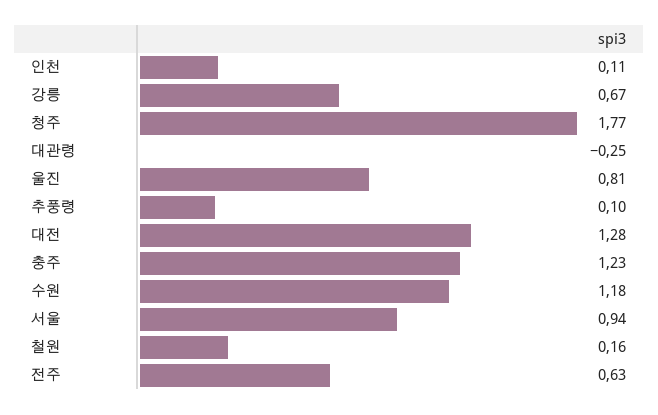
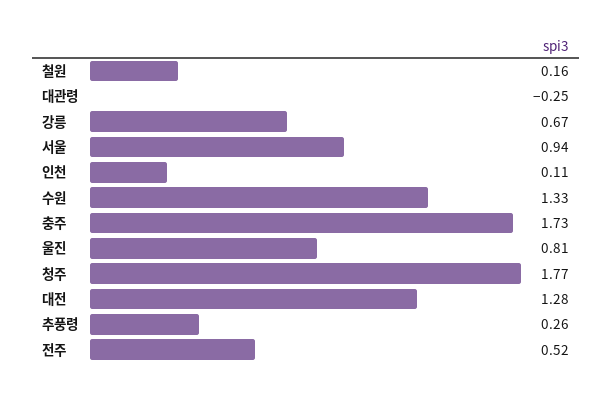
추풍령: 0.1 -> 0.26
충주: 1.23 -> 1.73
수원: 1.18 -> 1.33
전주: 0.63 -> 0.52

